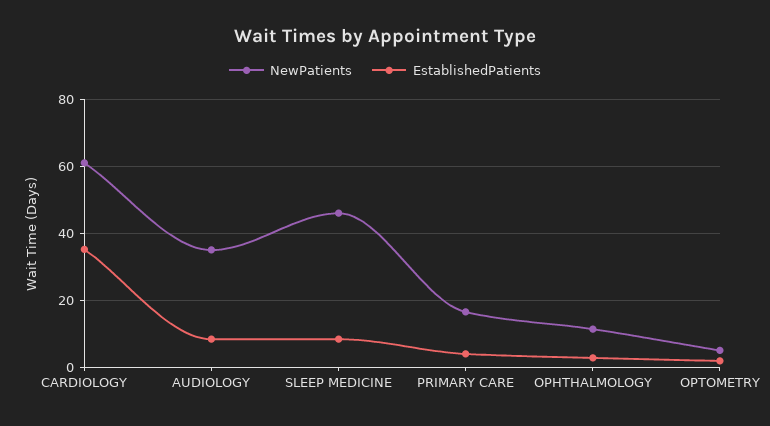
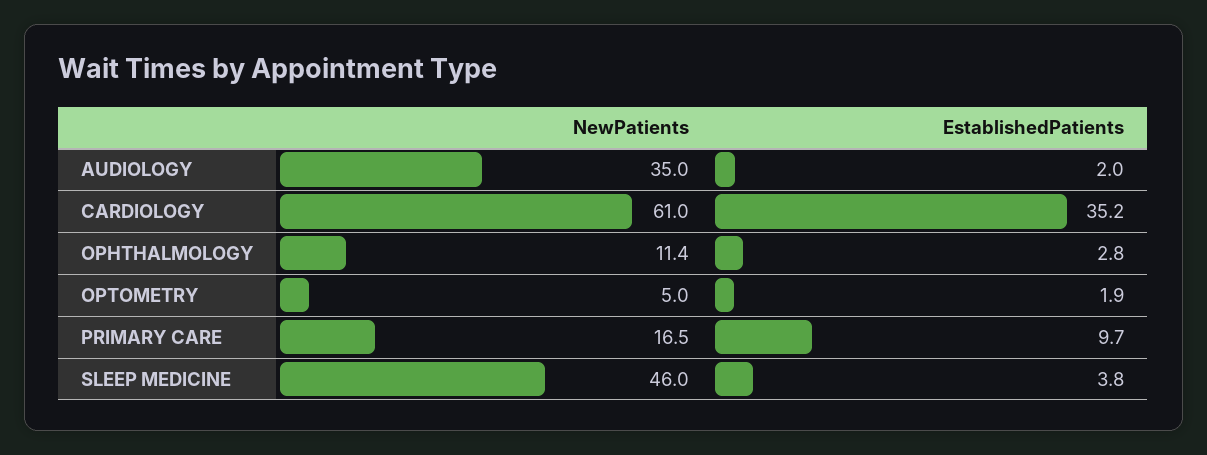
EstablishedPatients, AUDIOLOGY: 8 -> 2
EstablishedPatients, SLEEP MEDICINE: 8 -> 3.8
EstablishedPatients, PRIMARY CARE: 4 -> 9.7

